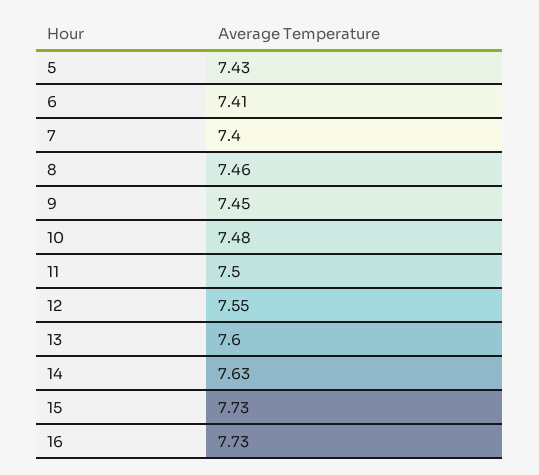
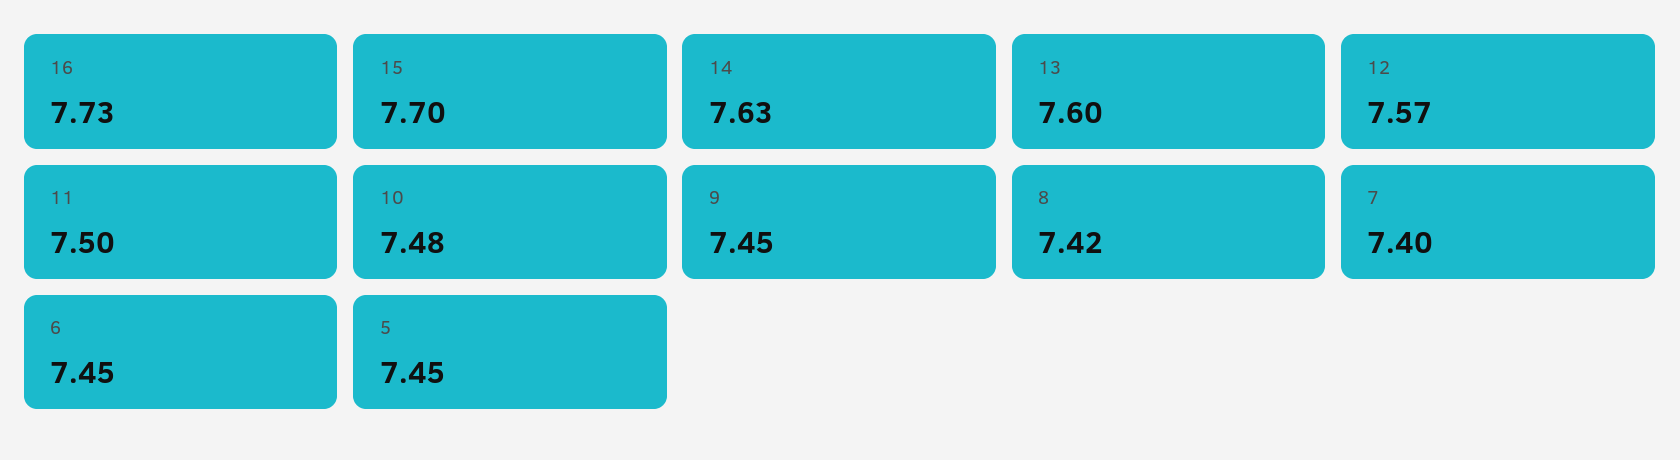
5: 7.43 -> 7.45
6: 7.41 -> 7.45
8: 7.46 -> 7.42
12: 7.55 -> 7.57
15: 7.73 -> 7.7

